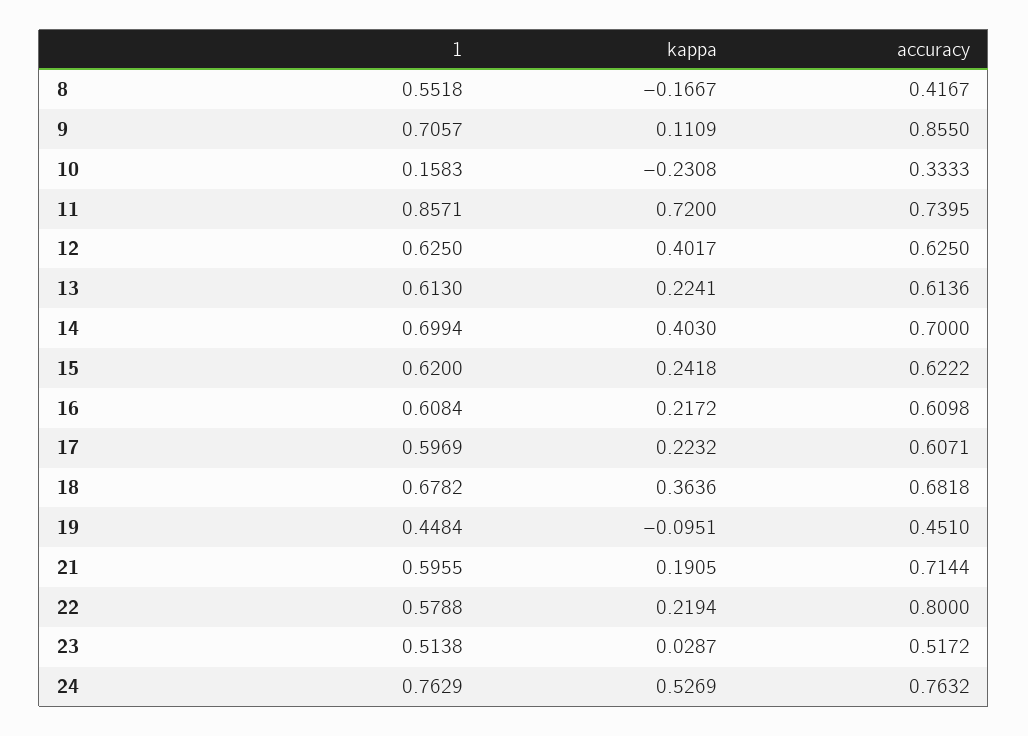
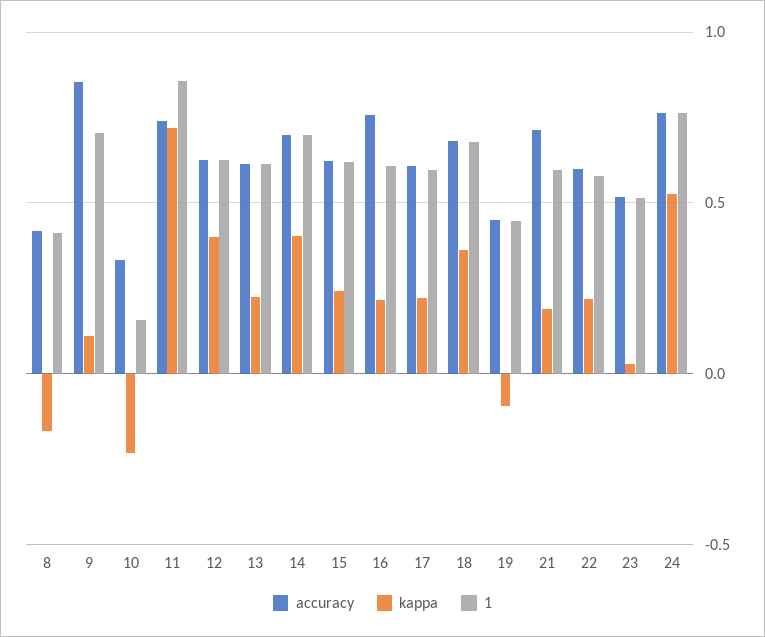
1, 8: 0.5518 -> 0.4
accuracy, 16: 0.6098 -> 0.75
accuracy, 22: 0.8 -> 0.6

